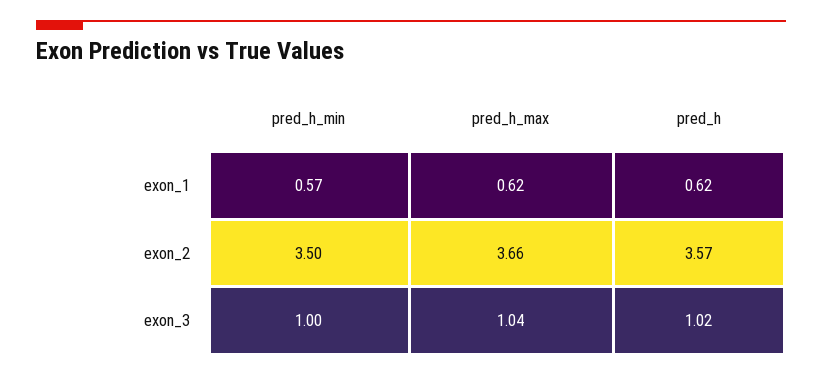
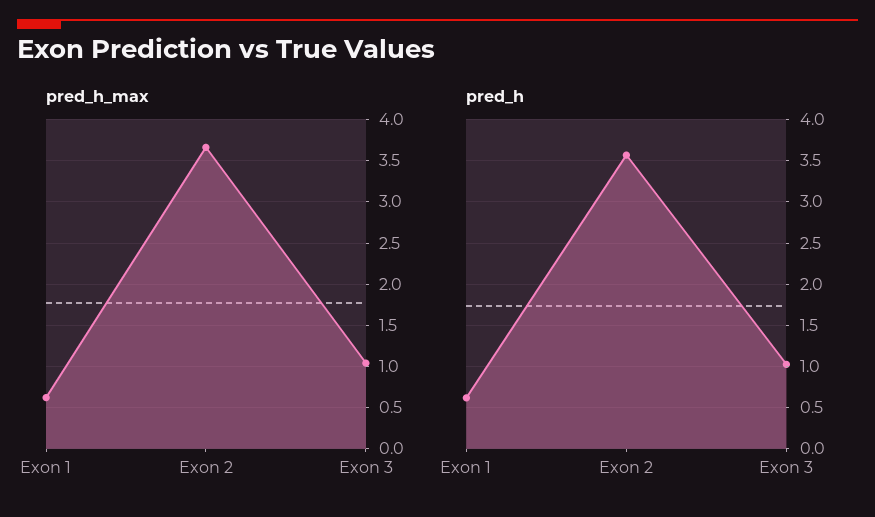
pred_h_min, exon_1: 0.57 -> none
pred_h_min, exon_2: 3.5 -> none
pred_h_min, exon_3: 1 -> none

